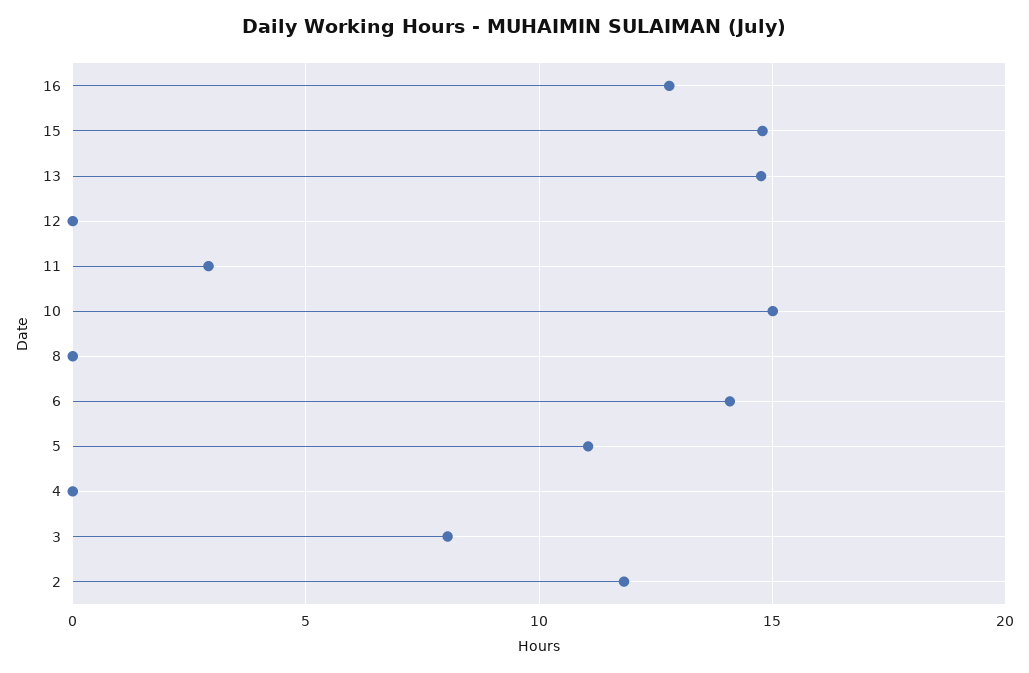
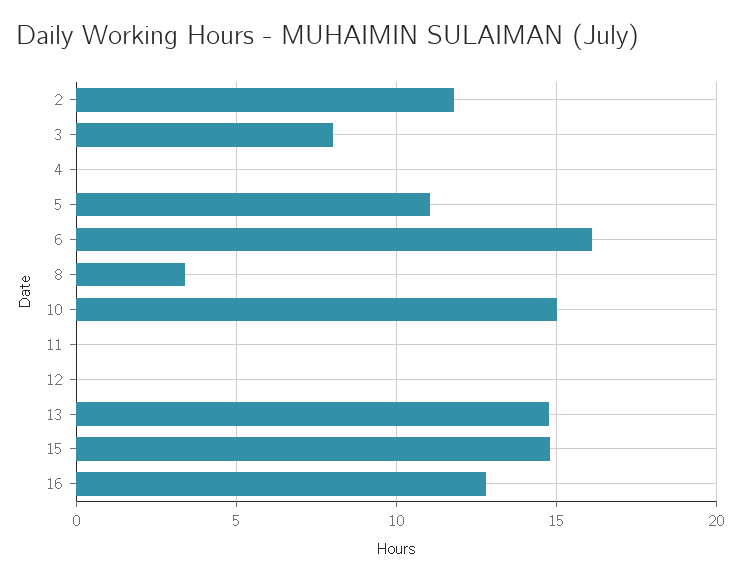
11: 3 -> 0
8: 0 -> 3.5
6: 14 -> 16

